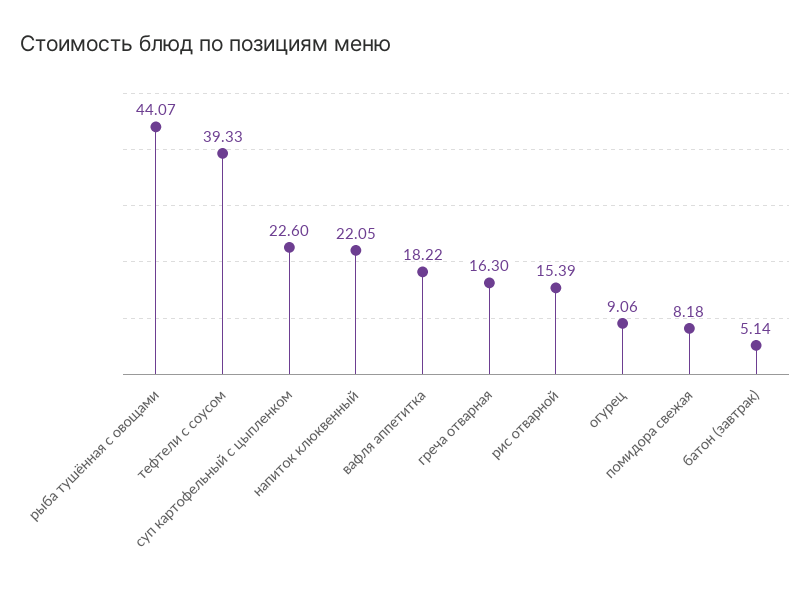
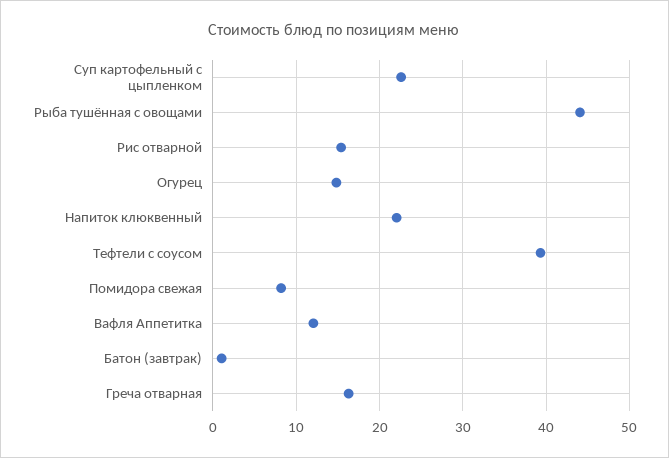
вафля аппетитка: 18.22 -> 12
огурец: 9.06 -> 15
батон (завтрак): 5.14 -> 1

